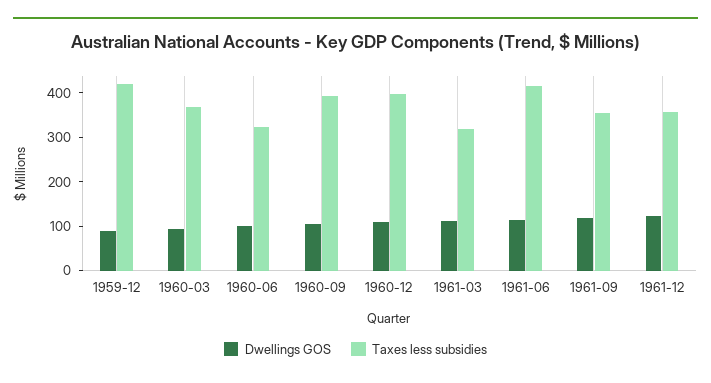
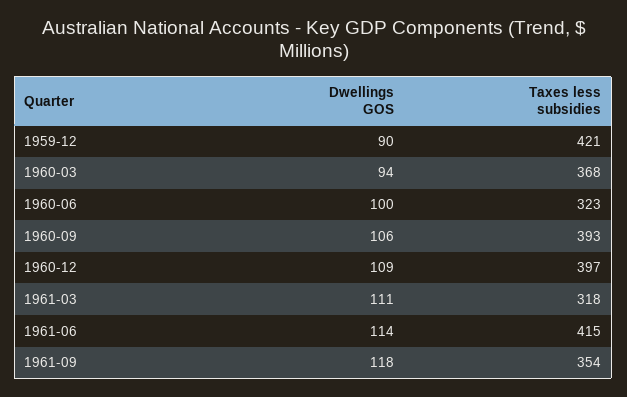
Dwellings GOS, 1961-12: 120 -> none
Taxes less subsidies, 1961-12: 360 -> none

